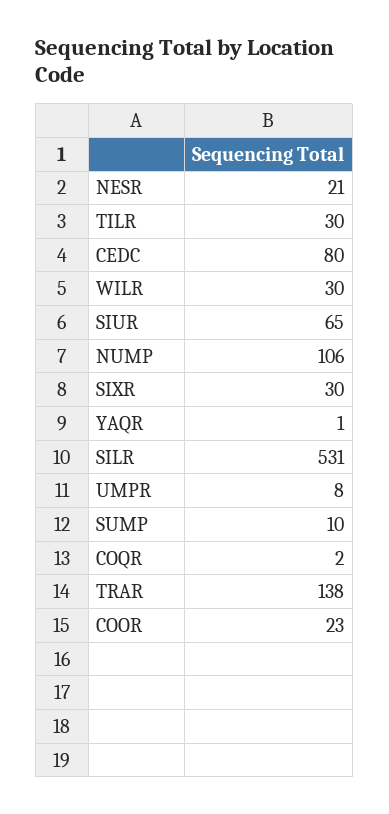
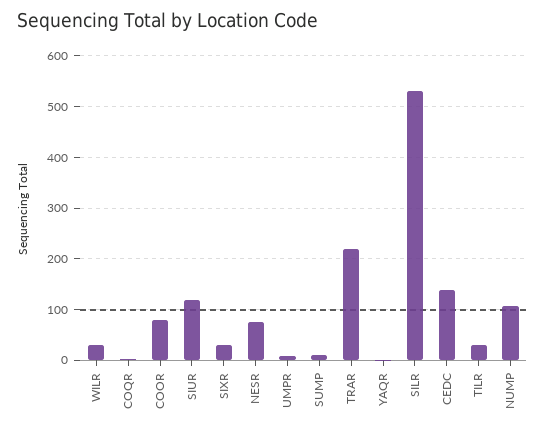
NESR: 21 -> 80
CEDC: 80 -> 140
SIUR: 65 -> 120
TRAR: 138 -> 220
COOR: 23 -> 80

